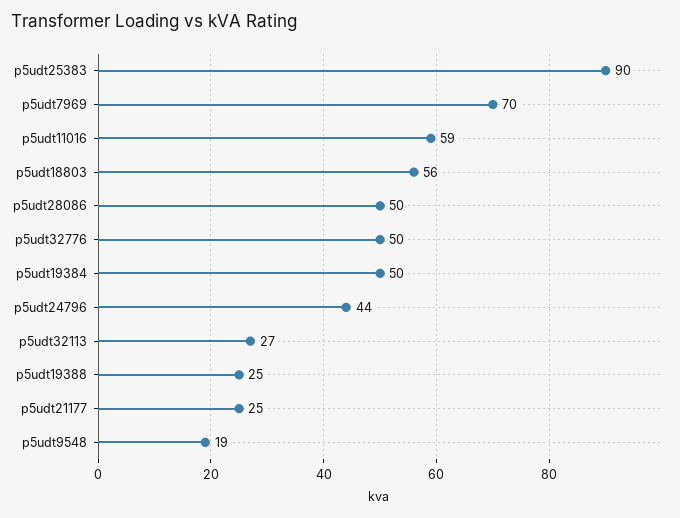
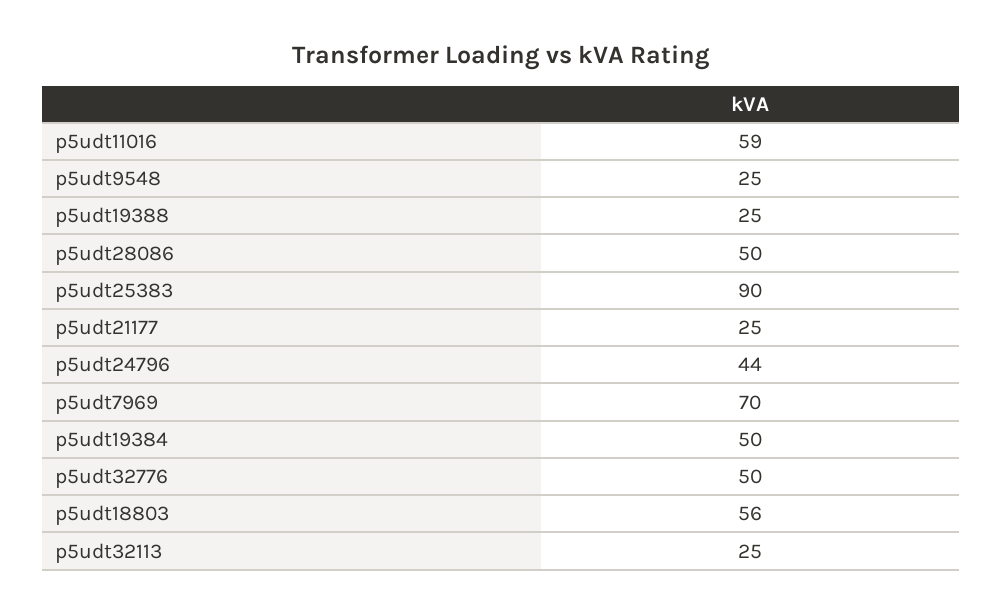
p5udt32113: 27 -> 25
p5udt9548: 19 -> 25

